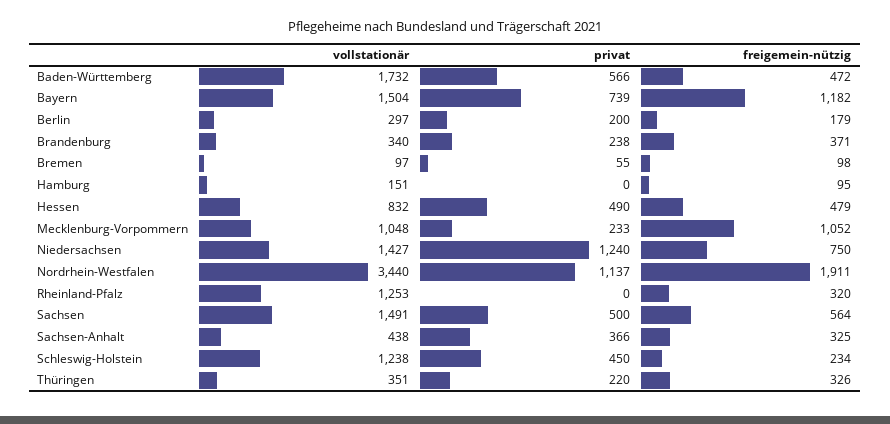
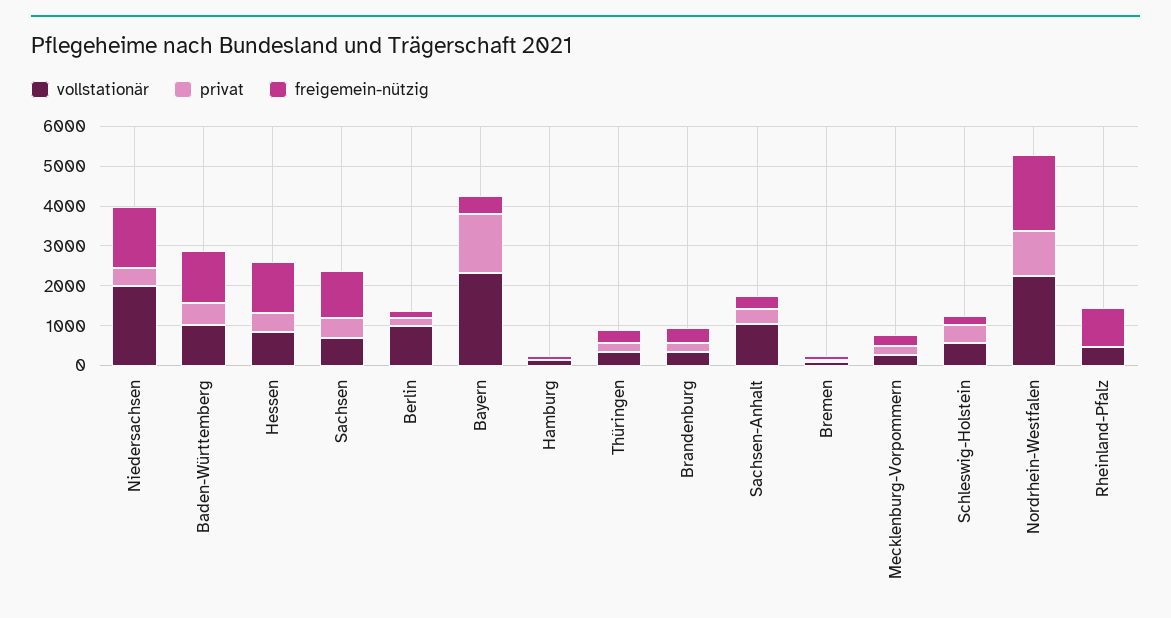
vollstationär, Baden-Württemberg: 1732 -> 1000
freigemein-nützig, Baden-Württemberg: 472 -> 1250
vollstationär, Bayern: 1504 -> 2250
privat, Bayern: 739 -> 1500
freigemein-nützig, Bayern: 1182 -> 500
vollstationär, Berlin: 297 -> 1000
freigemein-nützig, Hessen: 479 -> 1250
vollstationär, Mecklenburg-Vorpommern: 1048 -> 250
freigemein-nützig, Mecklenburg-Vorpommern: 1052 -> 250
vollstationär, Niedersachsen: 1427 -> 2000
privat, Niedersachsen: 1240 -> 500
freigemein-nützig, Niedersachsen: 750 -> 1500
vollstationär, Nordrhein-Westfalen: 3440 -> 2250
vollstationär, Rheinland-Pfalz: 1253 -> 500
freigemein-nützig, Rheinland-Pfalz: 320 -> 1000
vollstationär, Sachsen: 1491 -> 750
freigemein-nützig, Sachsen: 564 -> 1250
vollstationär, Sachsen-Anhalt: 438 -> 1000
vollstationär, Schleswig-Holstein: 1238 -> 500

